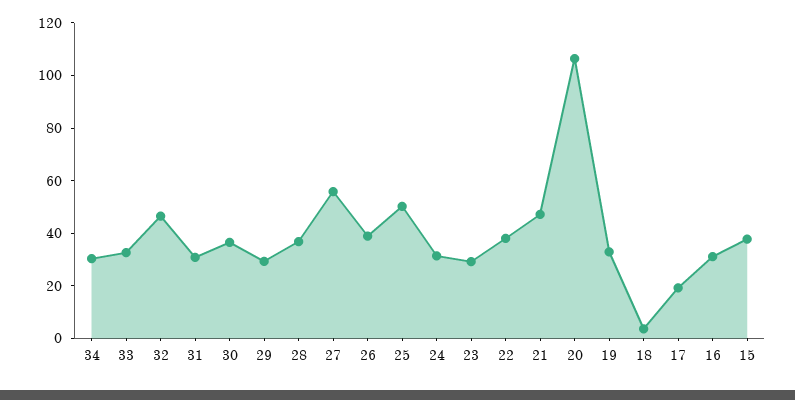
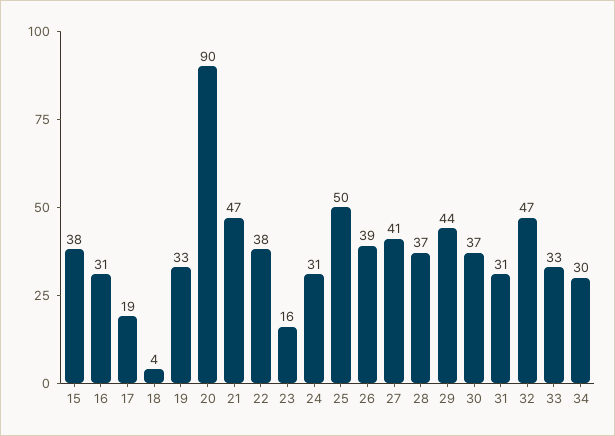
29: 30 -> 44
27: 55 -> 41
23: 30 -> 16
20: 105 -> 90

